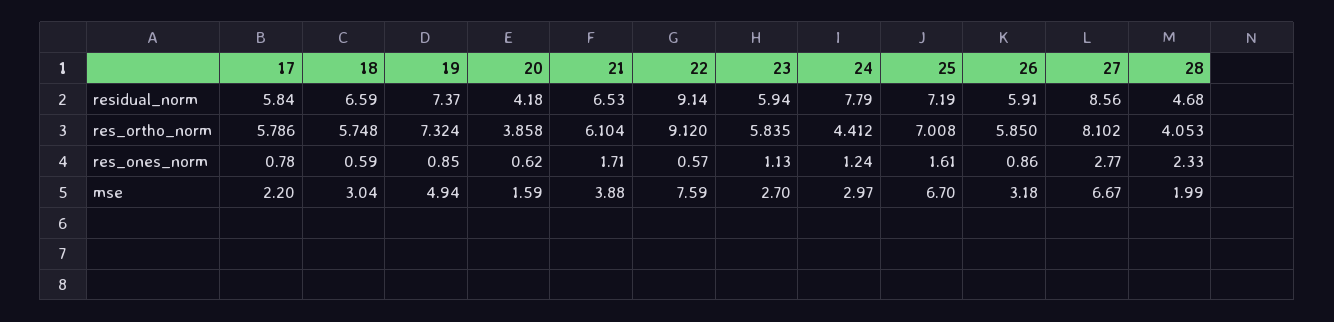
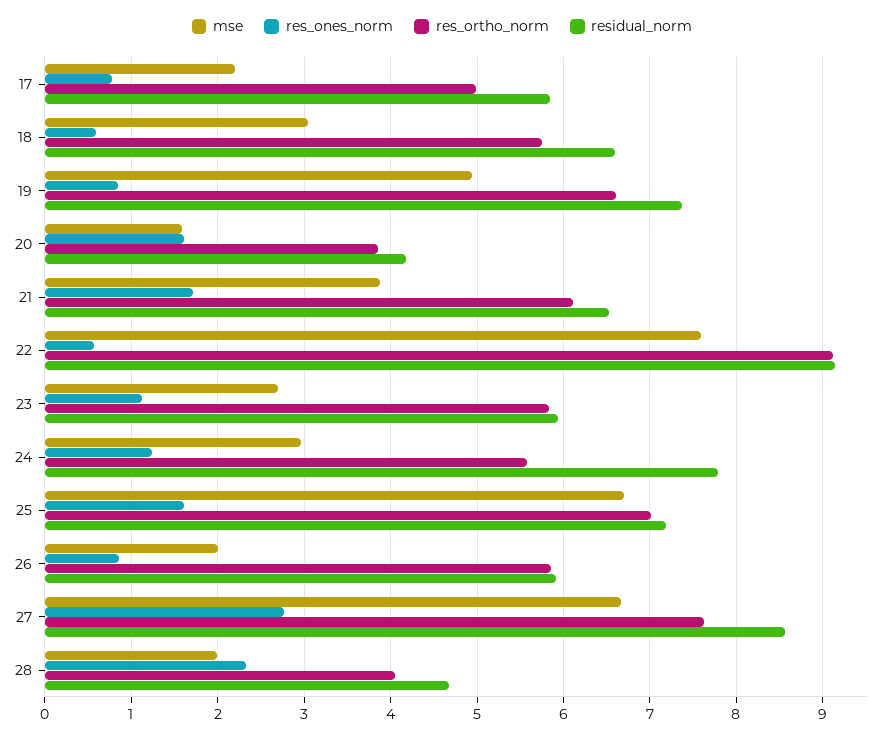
res_ortho_norm, 17: 5.786 -> 5
res_ortho_norm, 19: 7.324 -> 6.6
res_ortho_norm, 24: 4.412 -> 5.6
res_ortho_norm, 27: 8.102 -> 7.6
res_ones_norm, 20: 0.62 -> 1.6
mse, 26: 3.18 -> 2

